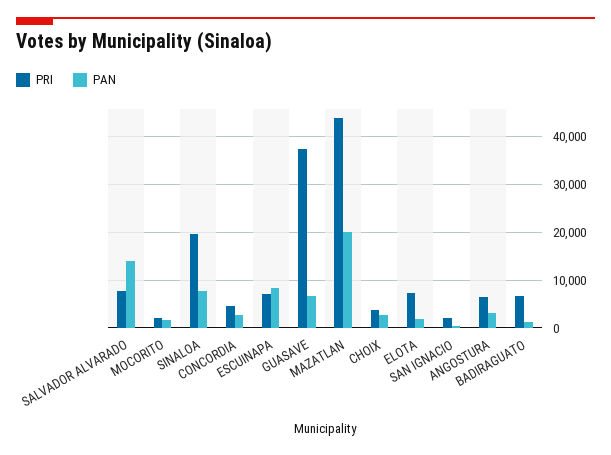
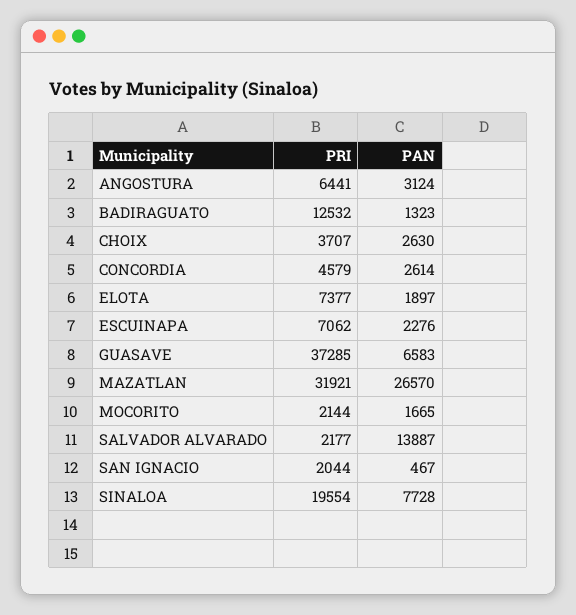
PRI, SALVADOR ALVARADO: 8000 -> 2177
PAN, ESCUINAPA: 8000 -> 2276
PRI, MAZATLAN: 44000 -> 31921
PAN, MAZATLAN: 20000 -> 26570
PRI, BADIRAGUATO: 6000 -> 12532

